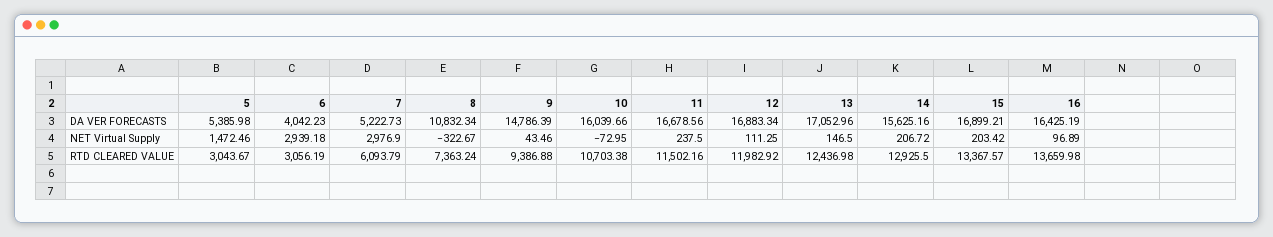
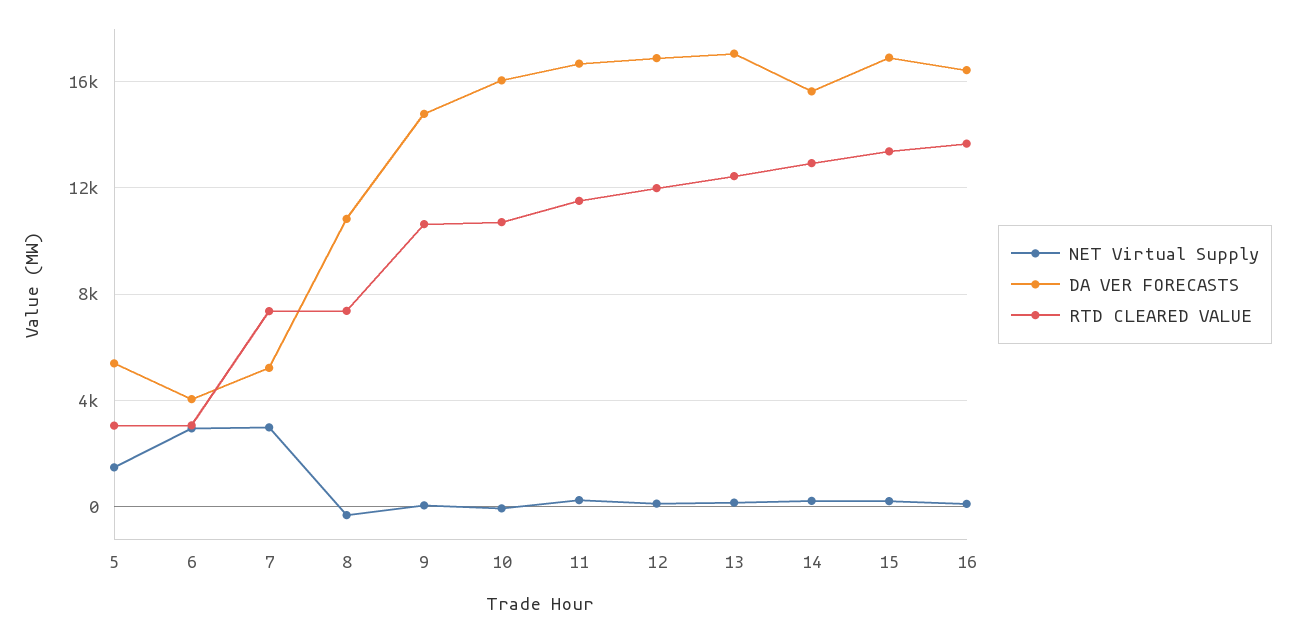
RTD CLEARED VALUE, 7: 6093.79 -> 7500
RTD CLEARED VALUE, 9: 9386.88 -> 10500

